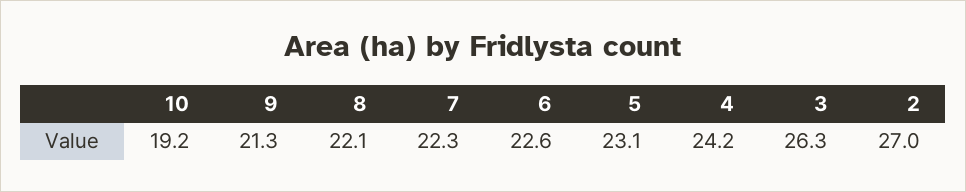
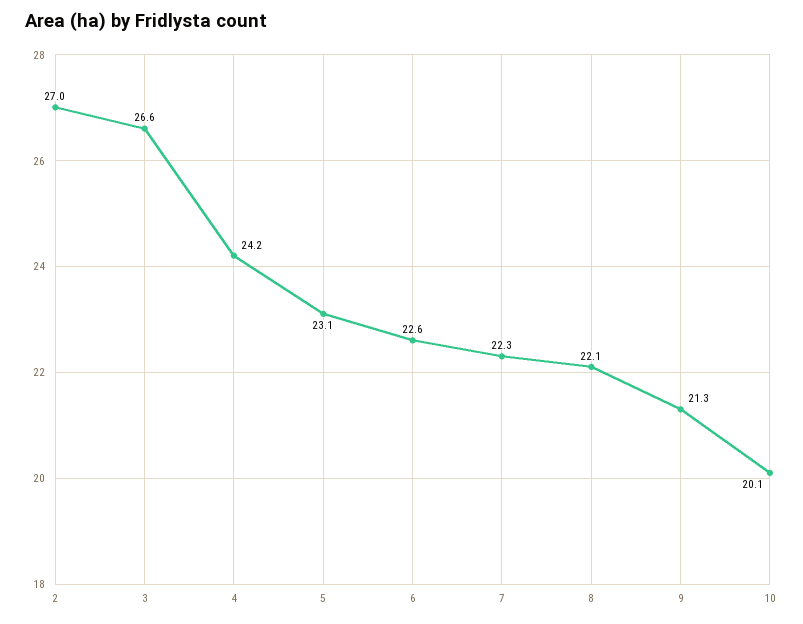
10: 19.2 -> 20.1
3: 26.3 -> 26.6

